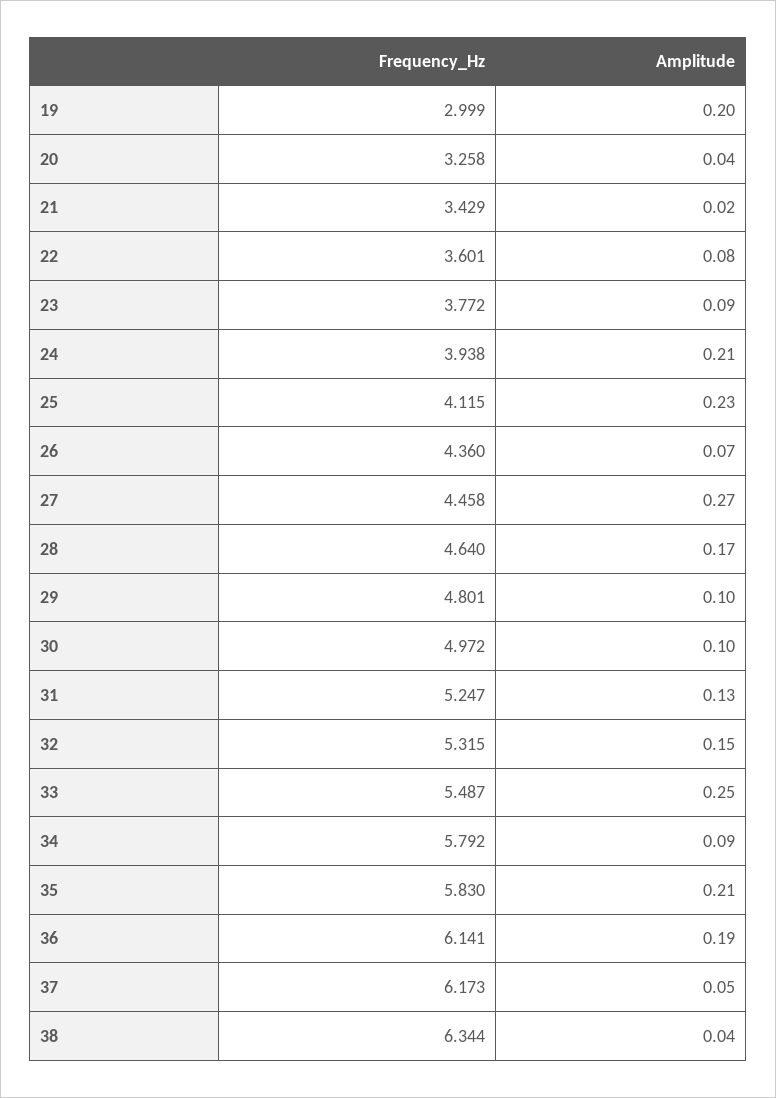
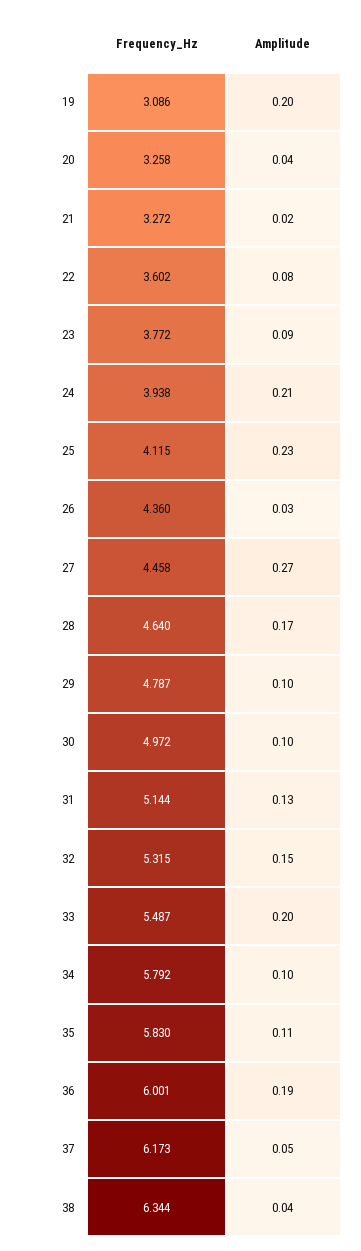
Frequency_Hz, 19: 2.999 -> 3.086
Frequency_Hz, 21: 3.429 -> 3.272
Frequency_Hz, 22: 3.601 -> 3.602
Amplitude, 26: 0.07 -> 0.03
Frequency_Hz, 29: 4.801 -> 4.787
Frequency_Hz, 31: 5.247 -> 5.144
Amplitude, 33: 0.25 -> 0.2
Amplitude, 34: 0.09 -> 0.1
Amplitude, 35: 0.21 -> 0.11
Frequency_Hz, 36: 6.141 -> 6.001

